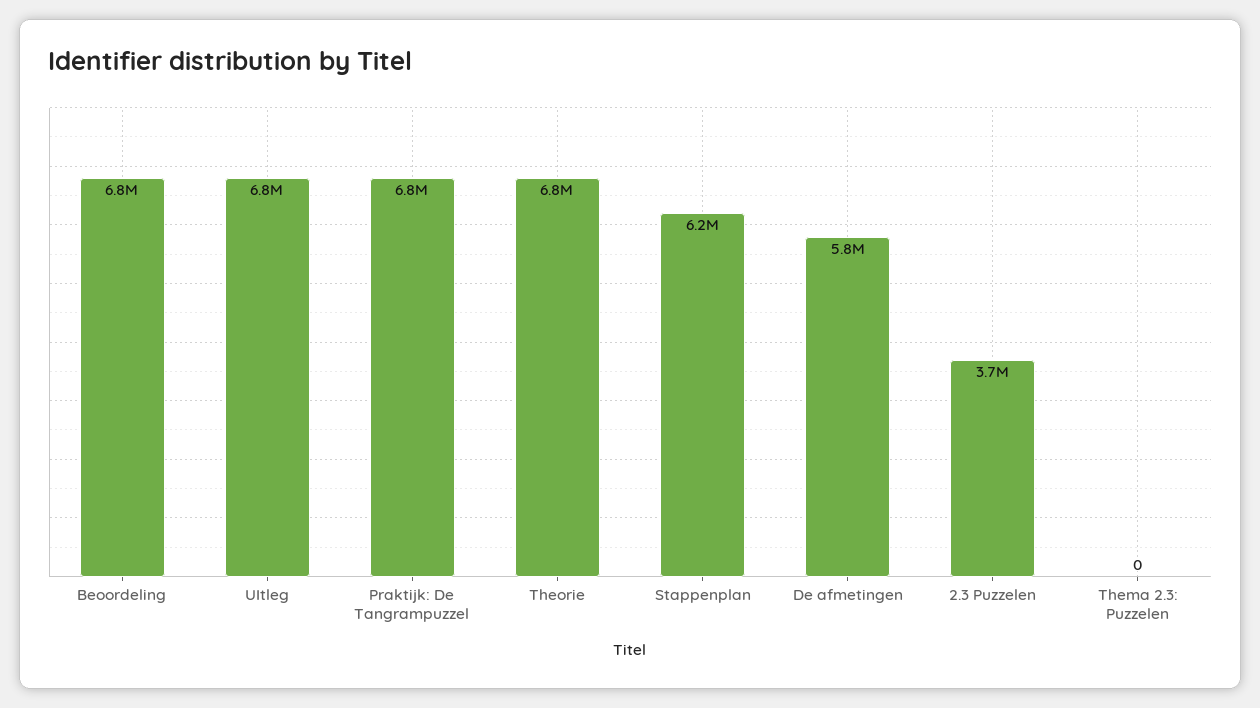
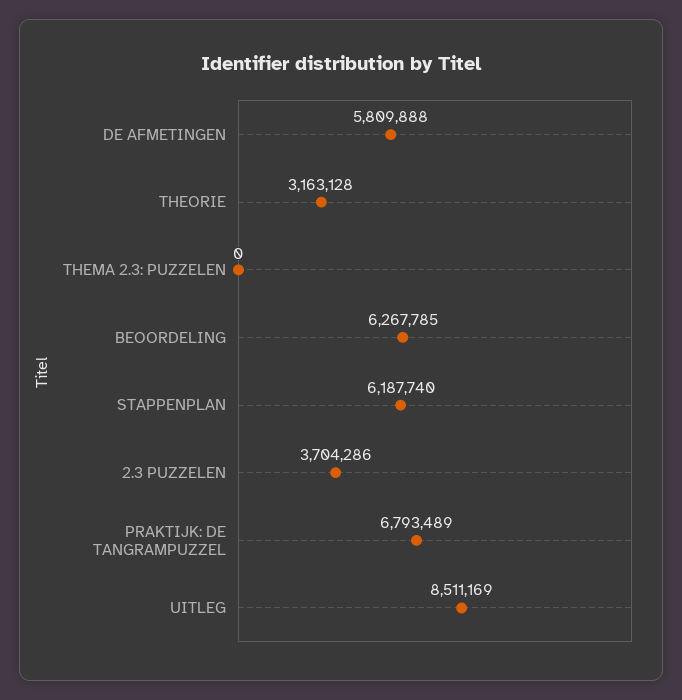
Beoordeling: 6800000 -> 6267785
UItleg: 6800000 -> 8511169
Theorie: 6800000 -> 3163128

